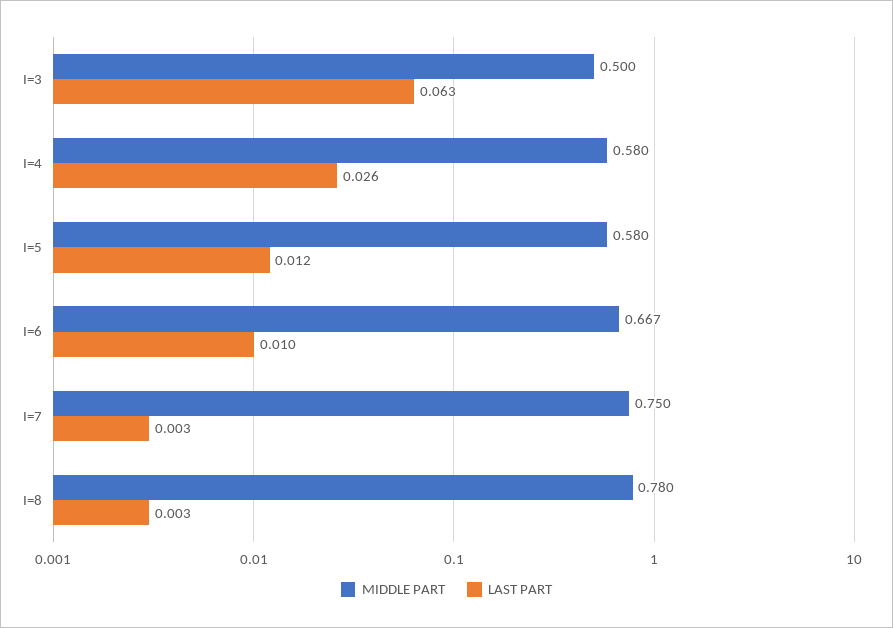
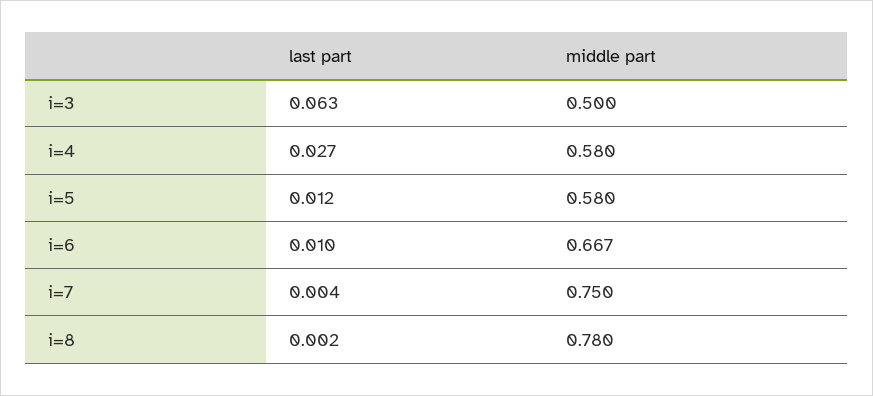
LAST PART, I=4: 0.026 -> 0.027
LAST PART, I=7: 0.003 -> 0.004
LAST PART, I=8: 0.003 -> 0.002

